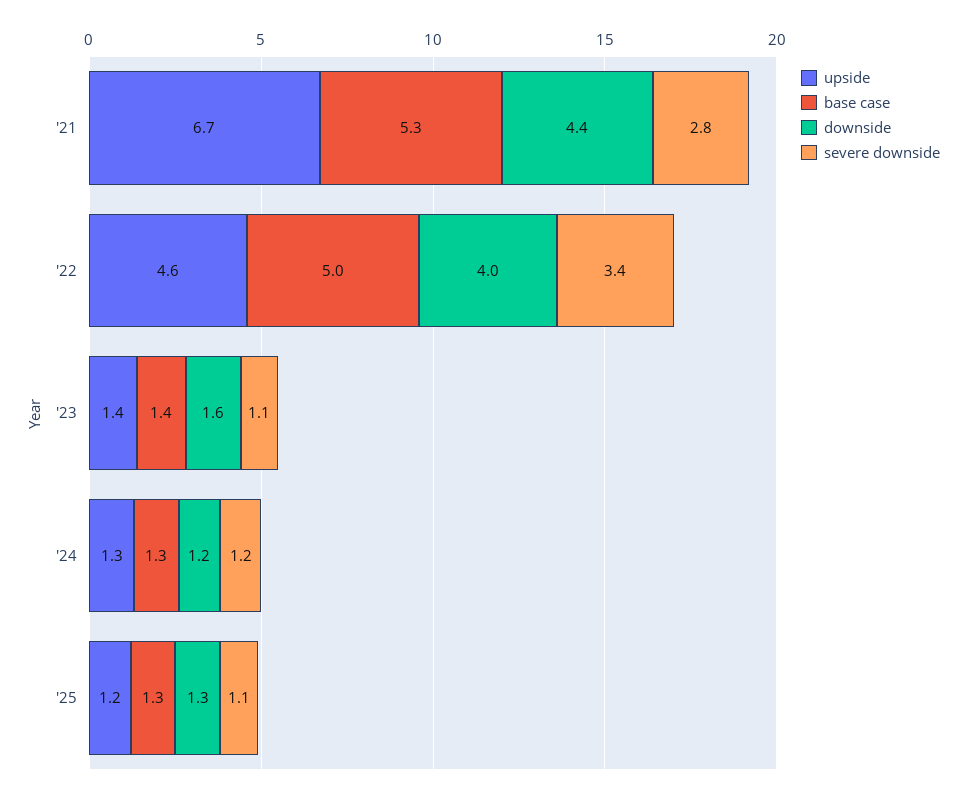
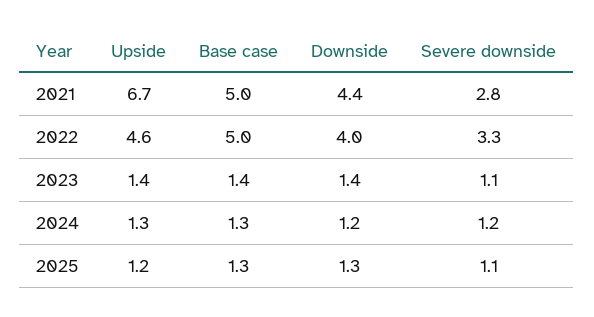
base case, '21: 5.3 -> 5
severe downside, '22: 3.4 -> 3.3
downside, '23: 1.6 -> 1.4

